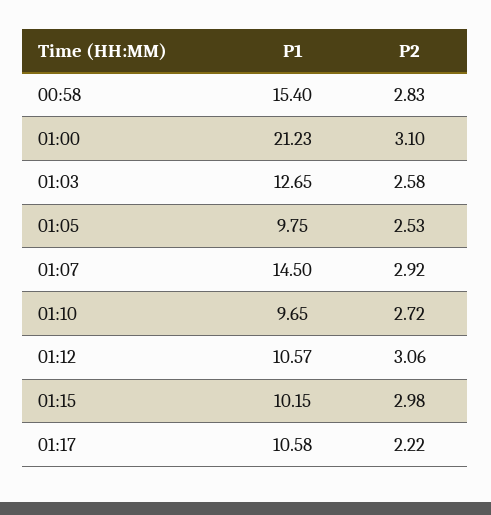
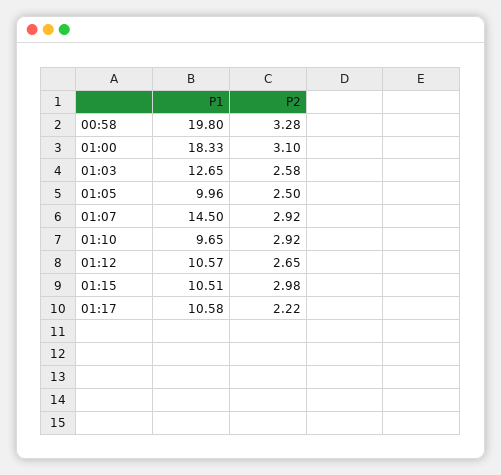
P1, 00:58: 15.4 -> 19.8
P2, 00:58: 2.83 -> 3.28
P1, 01:00: 21.23 -> 18.33
P1, 01:05: 9.75 -> 9.96
P2, 01:05: 2.53 -> 2.5
P2, 01:10: 2.72 -> 2.92
P2, 01:12: 3.06 -> 2.65
P1, 01:15: 10.15 -> 10.51

